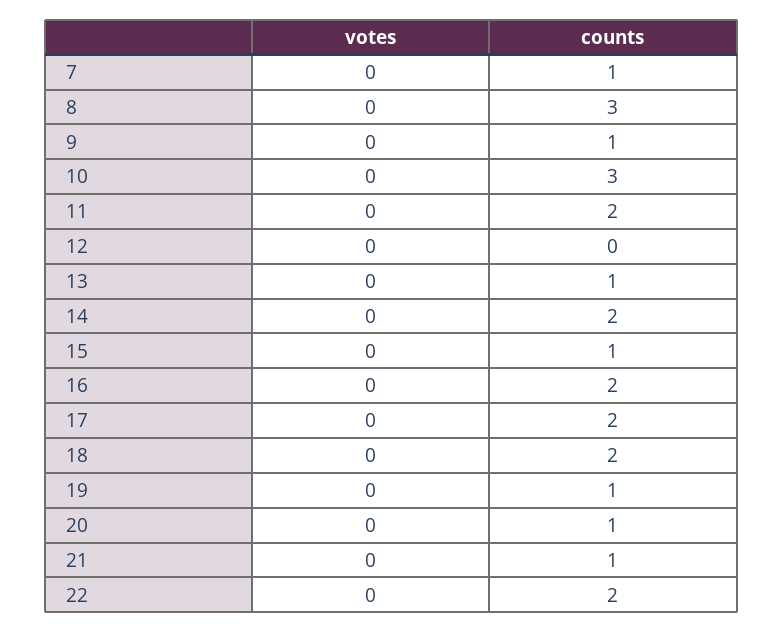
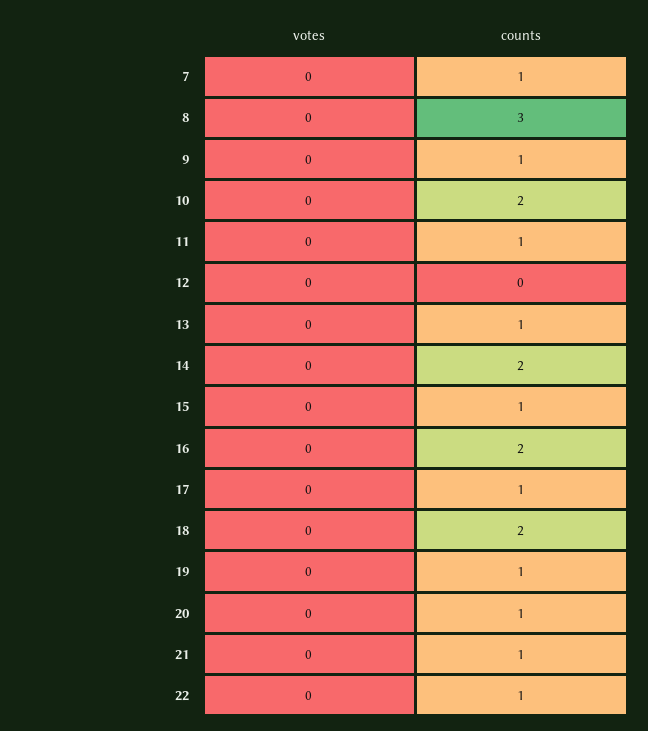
counts, 10: 3 -> 2
counts, 11: 2 -> 1
counts, 17: 2 -> 1
counts, 22: 2 -> 1

